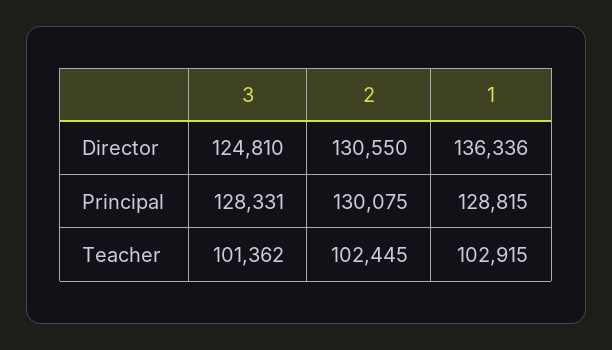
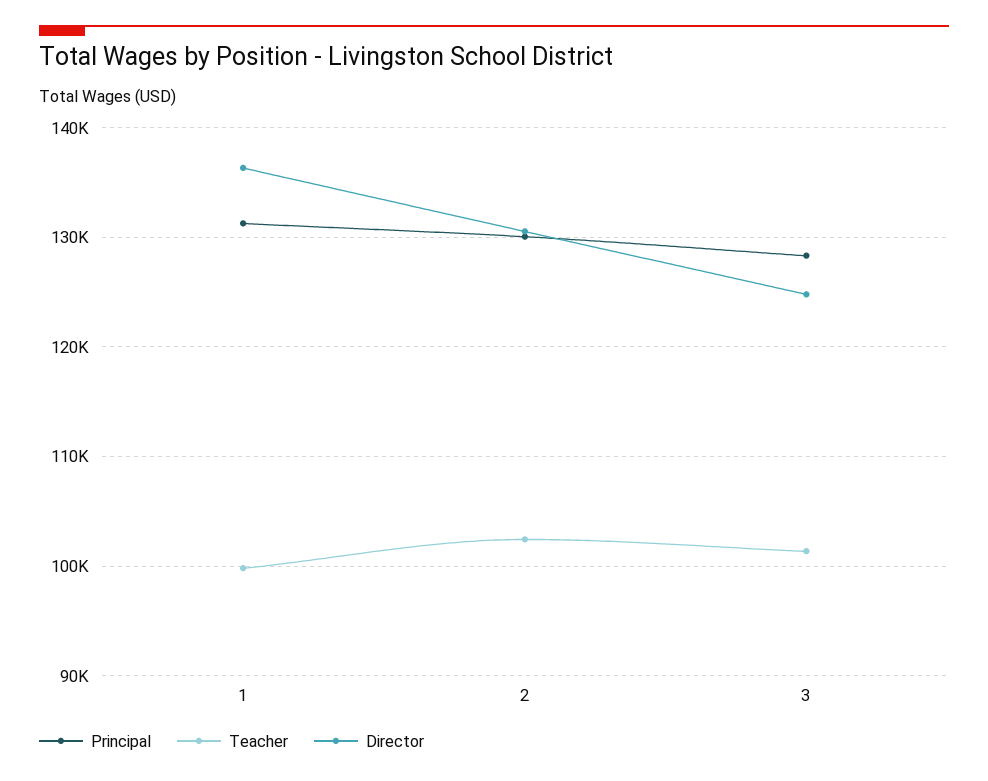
Principal, 1: 128815 -> 131000
Teacher, 1: 102915 -> 100000

